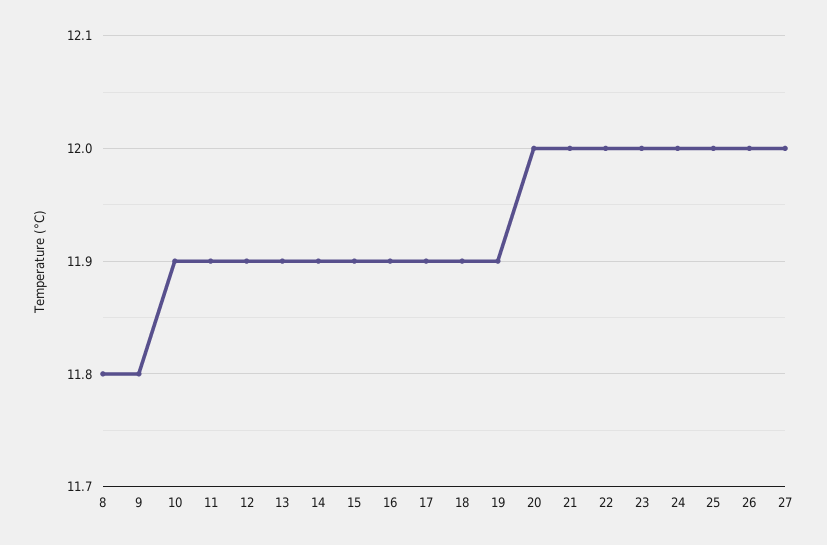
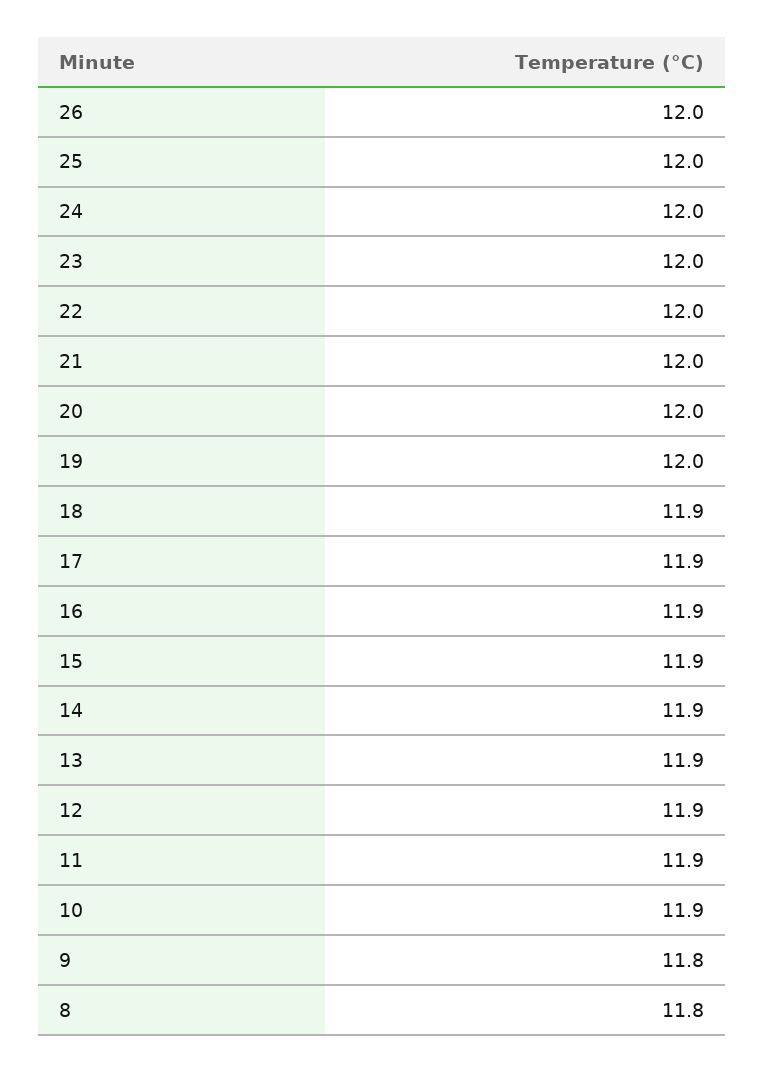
19: 11.9 -> 12
27: 12 -> none

